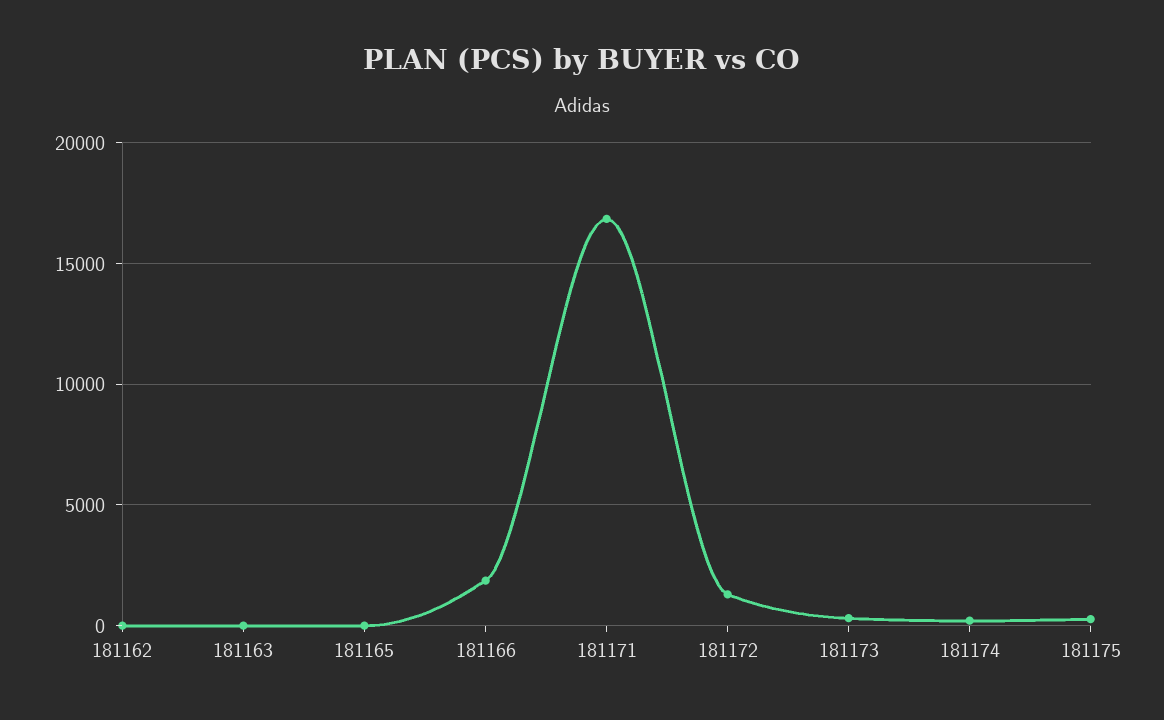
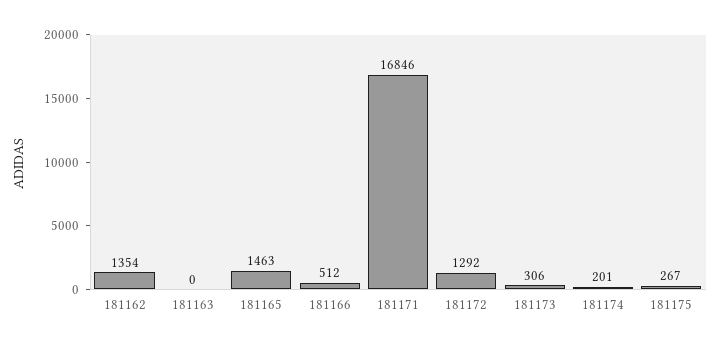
181162: 0 -> 1354
181165: 0 -> 1463
181166: 2000 -> 512

